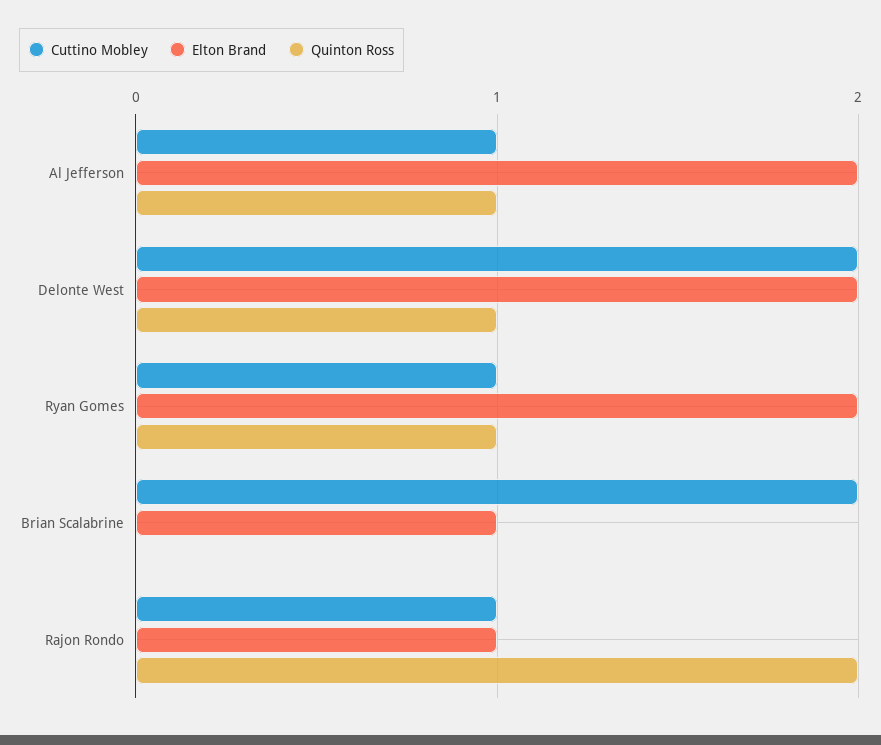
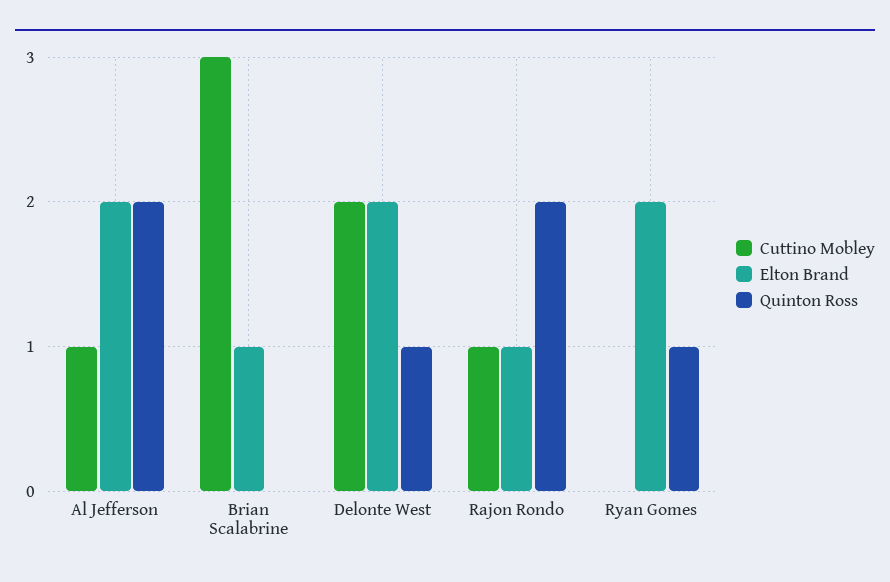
Quinton Ross, Al Jefferson: 1 -> 2
Cuttino Mobley, Ryan Gomes: 1 -> 0
Cuttino Mobley, Brian Scalabrine: 2 -> 3

